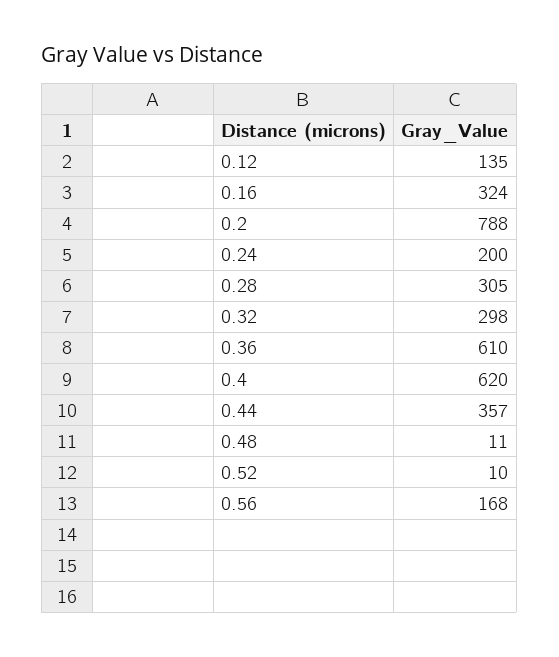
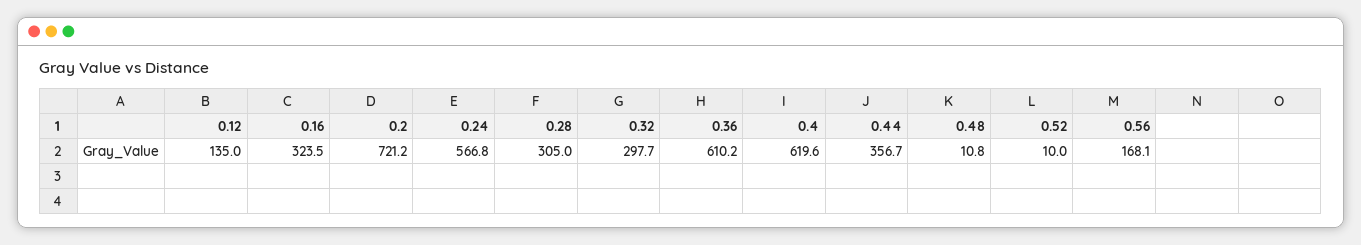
0.2: 788 -> 721.2
0.24: 200 -> 566.8

